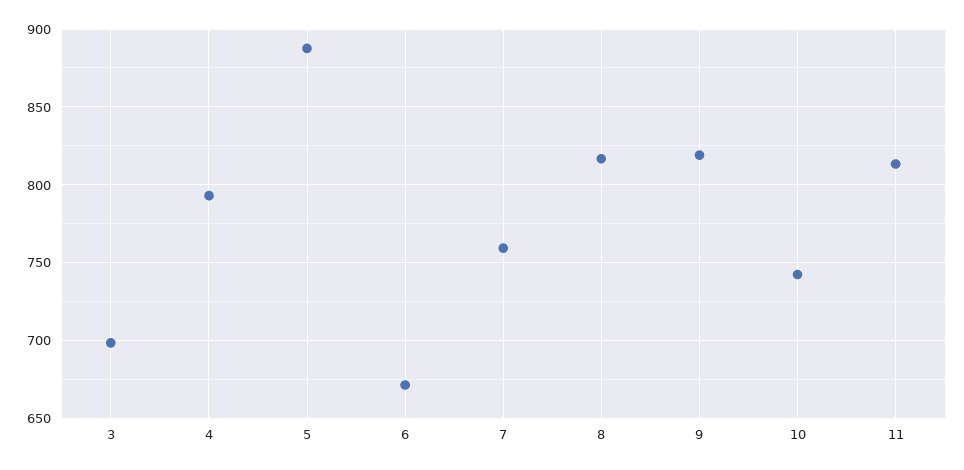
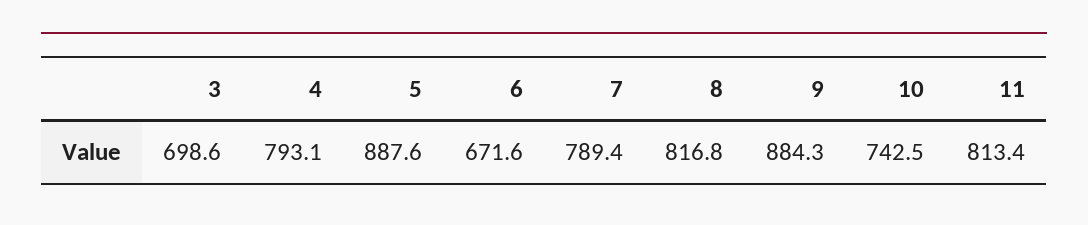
7: 760 -> 789.4
9: 820 -> 884.3

